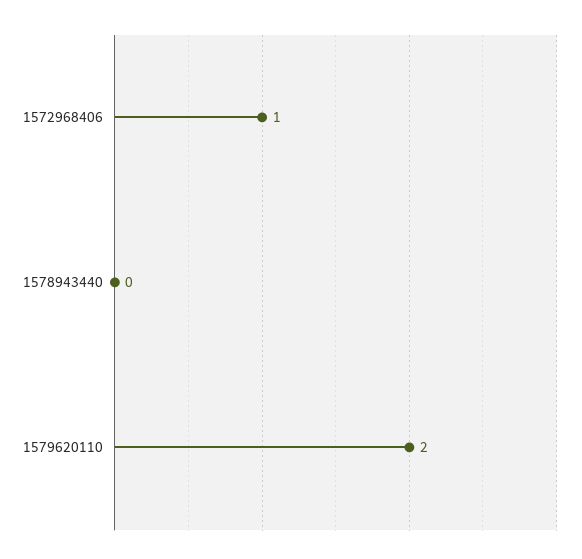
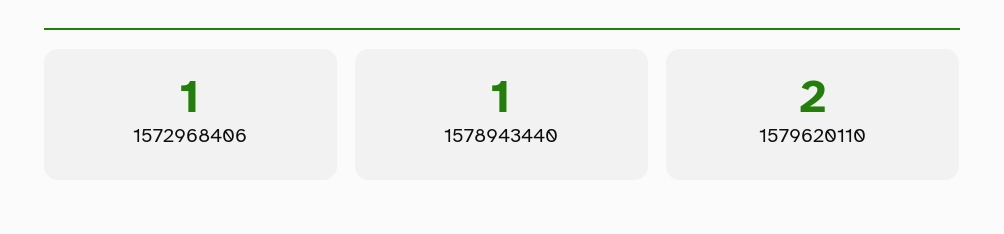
1578943440: 0 -> 1

